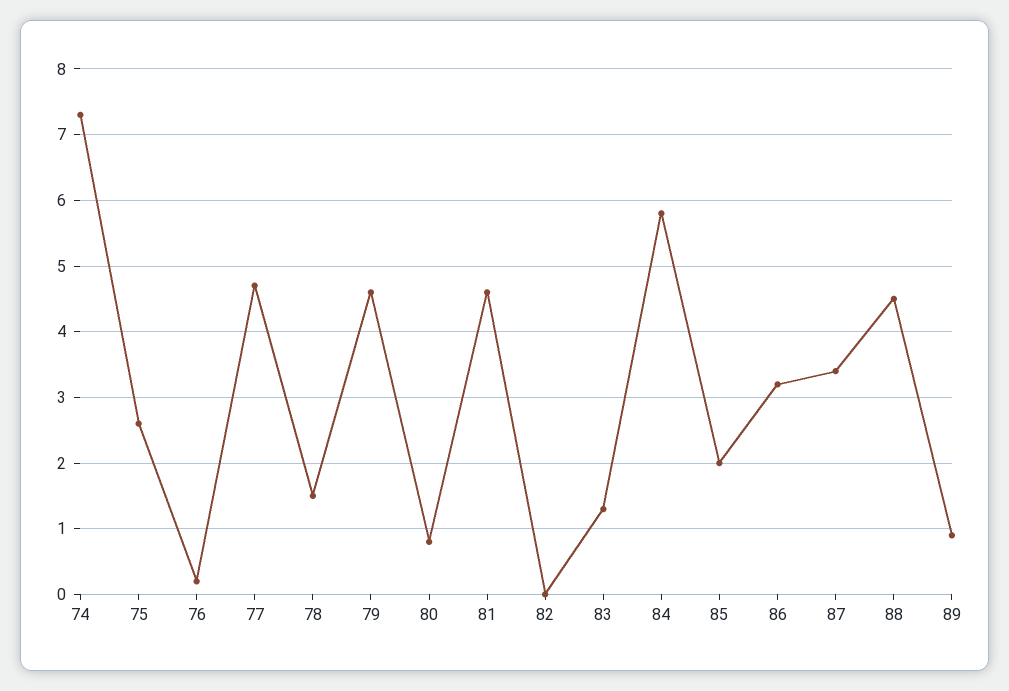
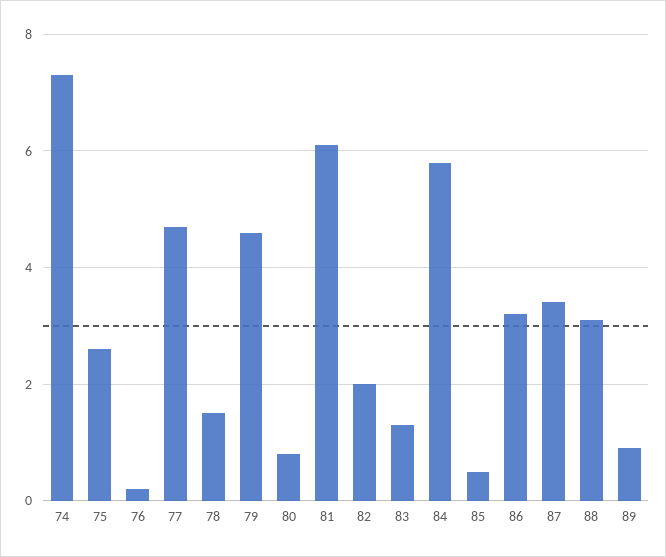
81: 4.6 -> 6
82: 0 -> 2
85: 2 -> 0.5
88: 4.5 -> 3

